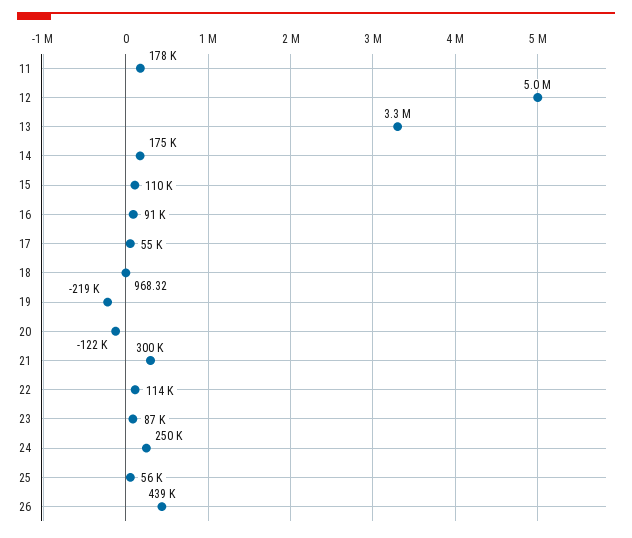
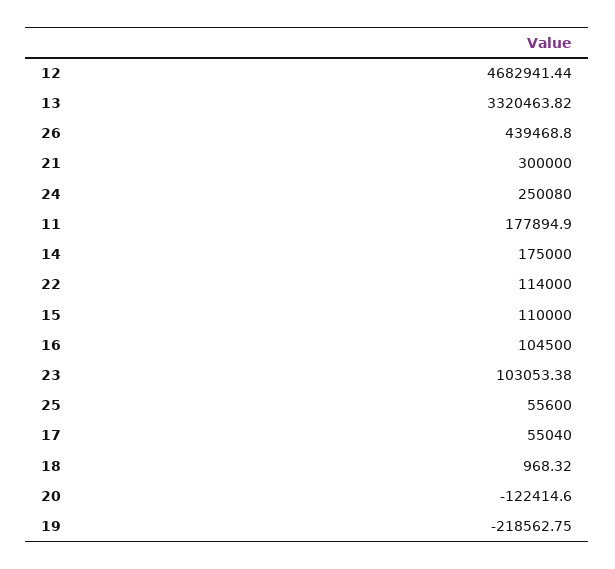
12: 5000000 -> 4682941.44
16: 91000 -> 104500
23: 87000 -> 103053.38

